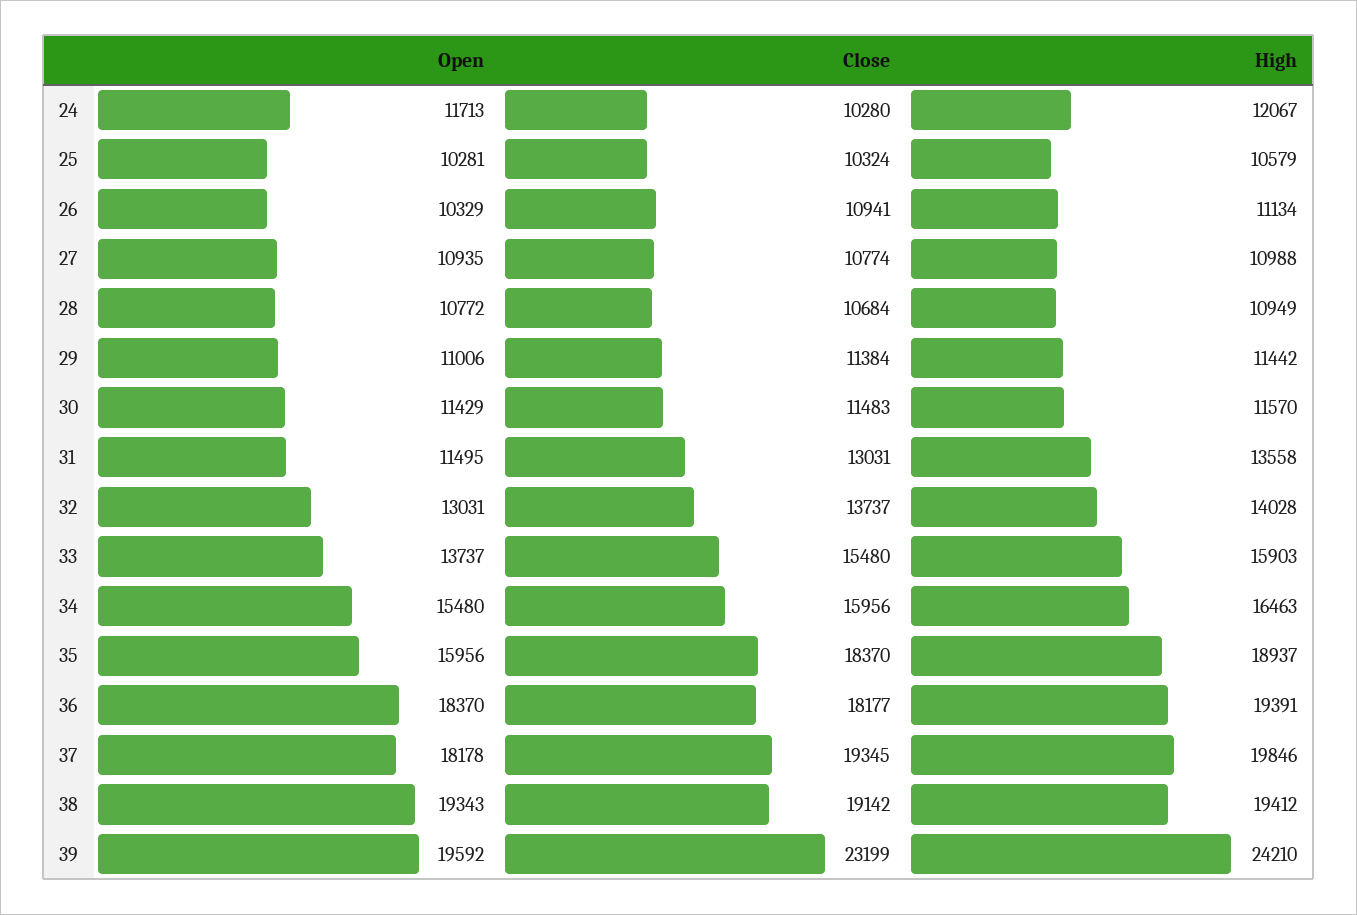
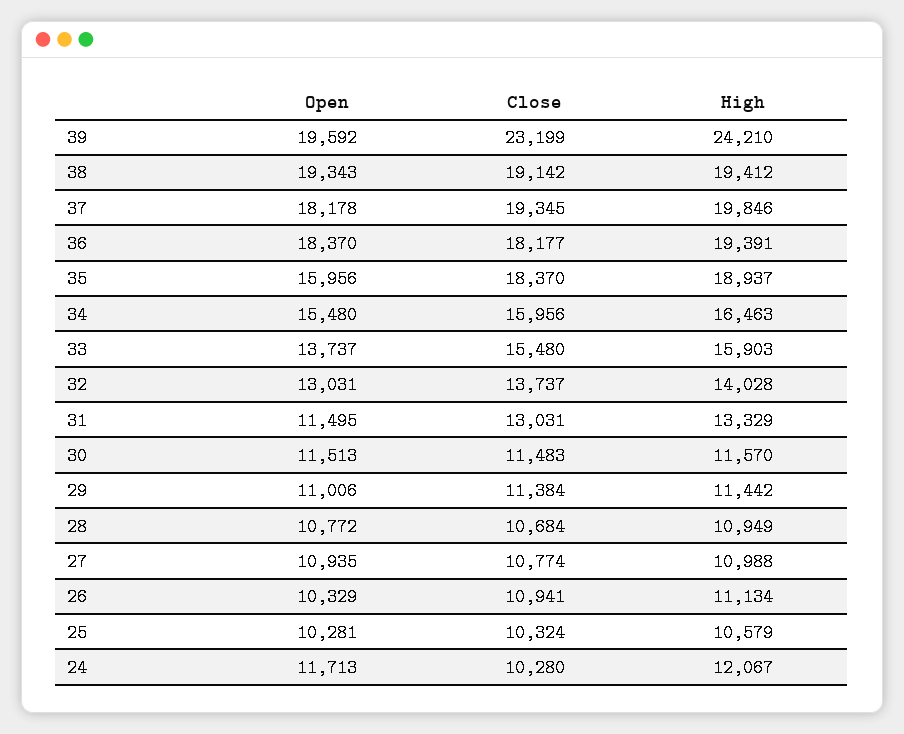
Open, 30: 11429 -> 11513
High, 31: 13558 -> 13329

